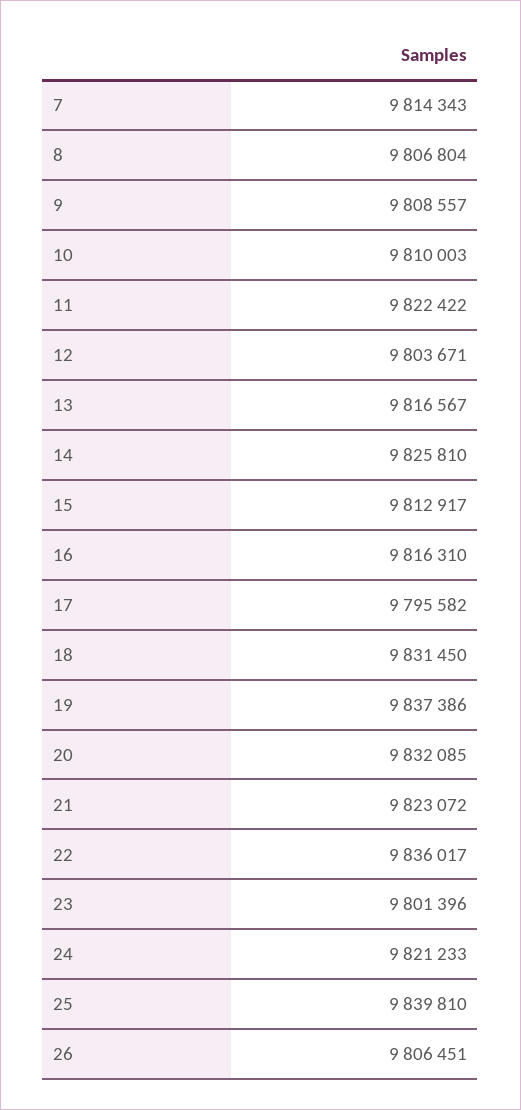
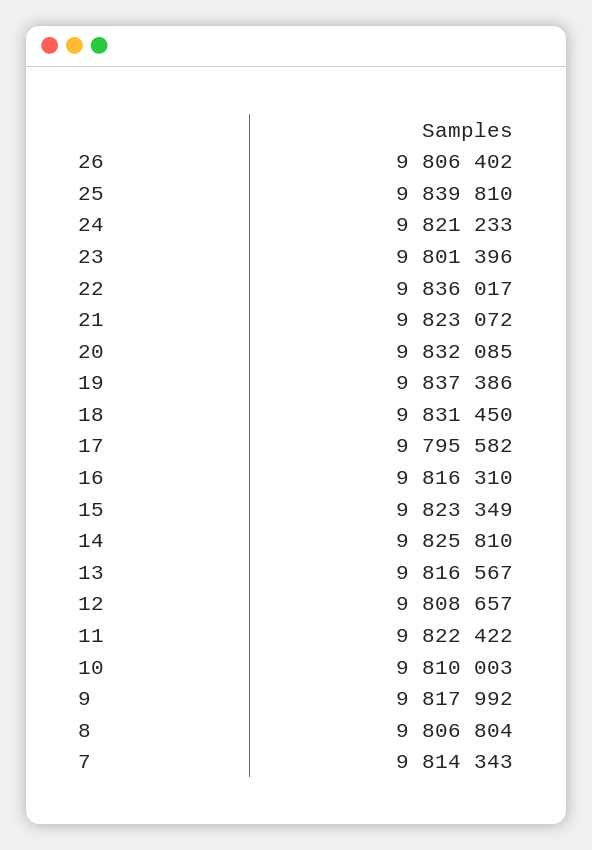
9: 9808557 -> 9817992
12: 9803671 -> 9808657
15: 9812917 -> 9823349
26: 9806451 -> 9806402

